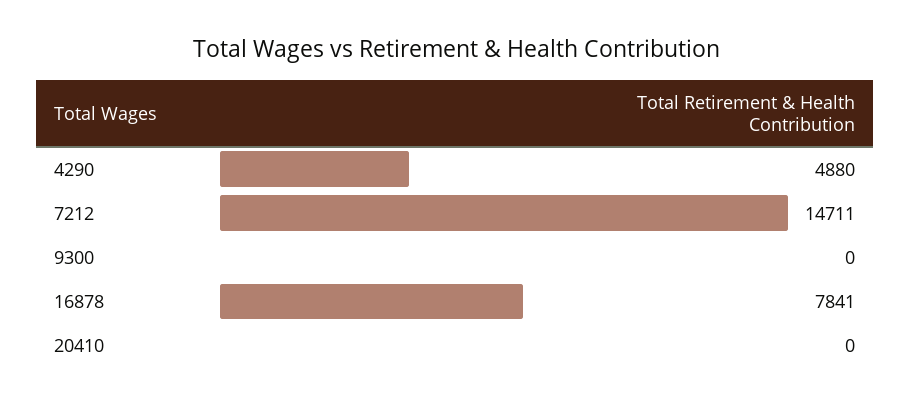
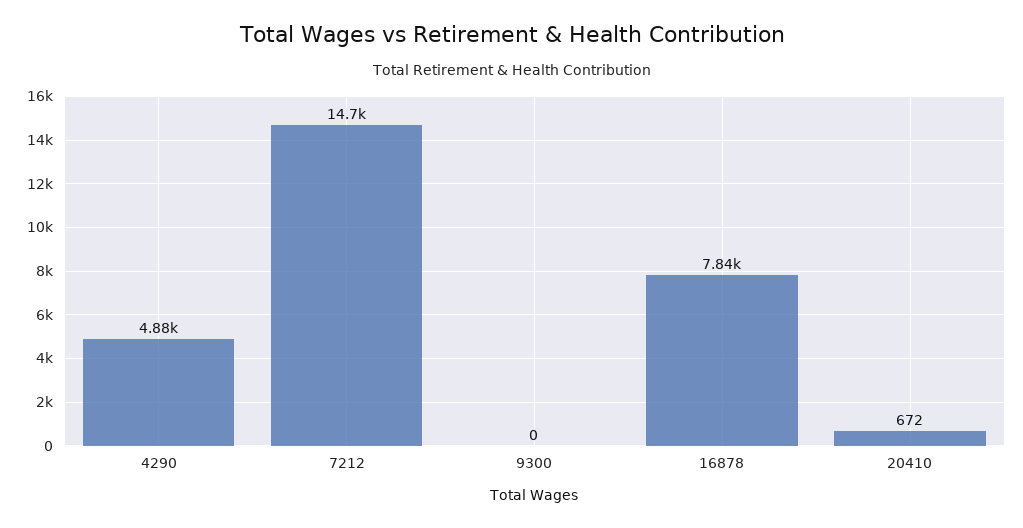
20410: 0 -> 672

